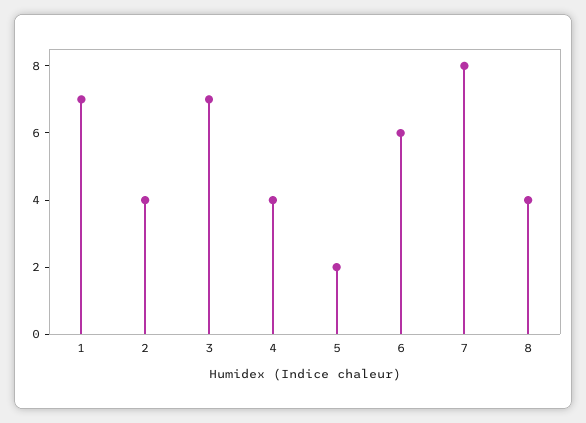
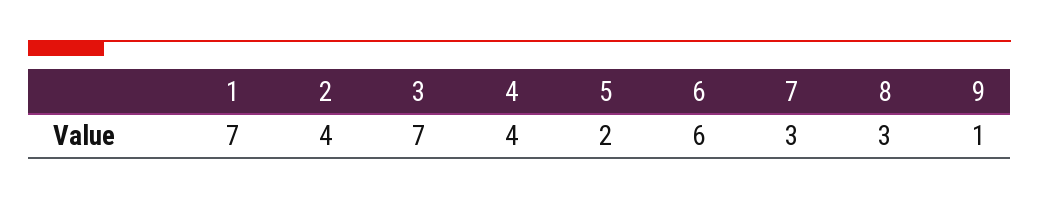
7: 8 -> 3
8: 4 -> 3
9: none -> 1

